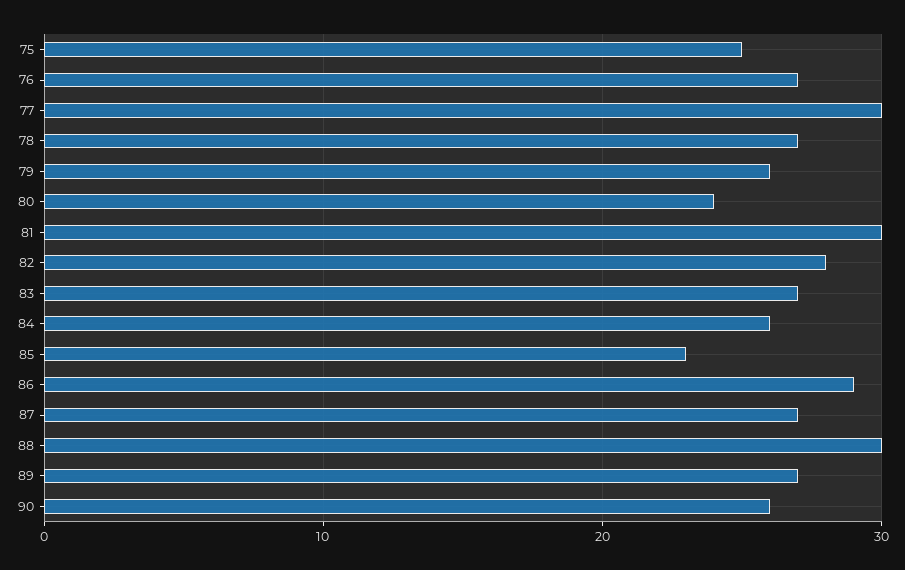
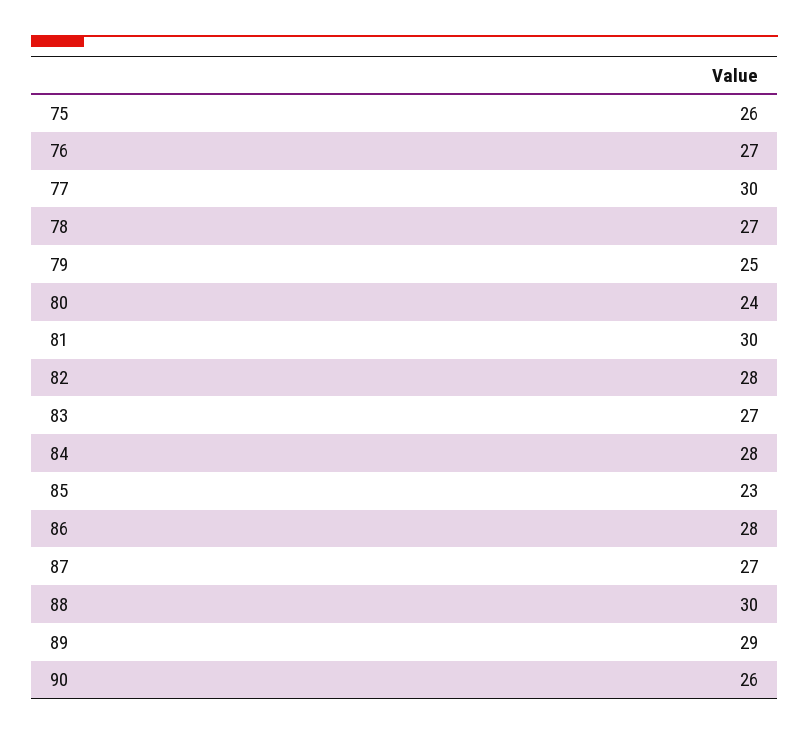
75: 25 -> 26
79: 26 -> 25
84: 26 -> 28
86: 29 -> 28
89: 27 -> 29

